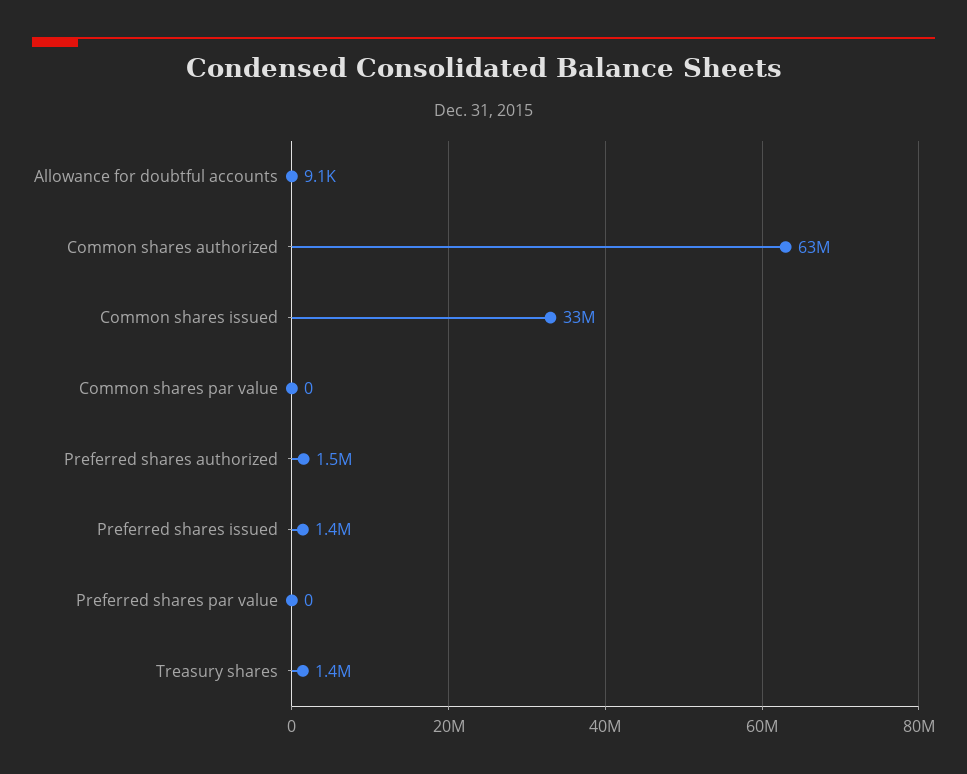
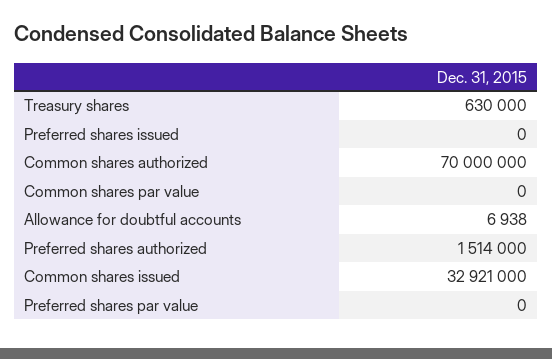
Allowance for doubtful accounts: 9100 -> 6938
Common shares authorized: 63000000 -> 70000000
Preferred shares issued: 1400000 -> 0
Treasury shares: 1400000 -> 630000

